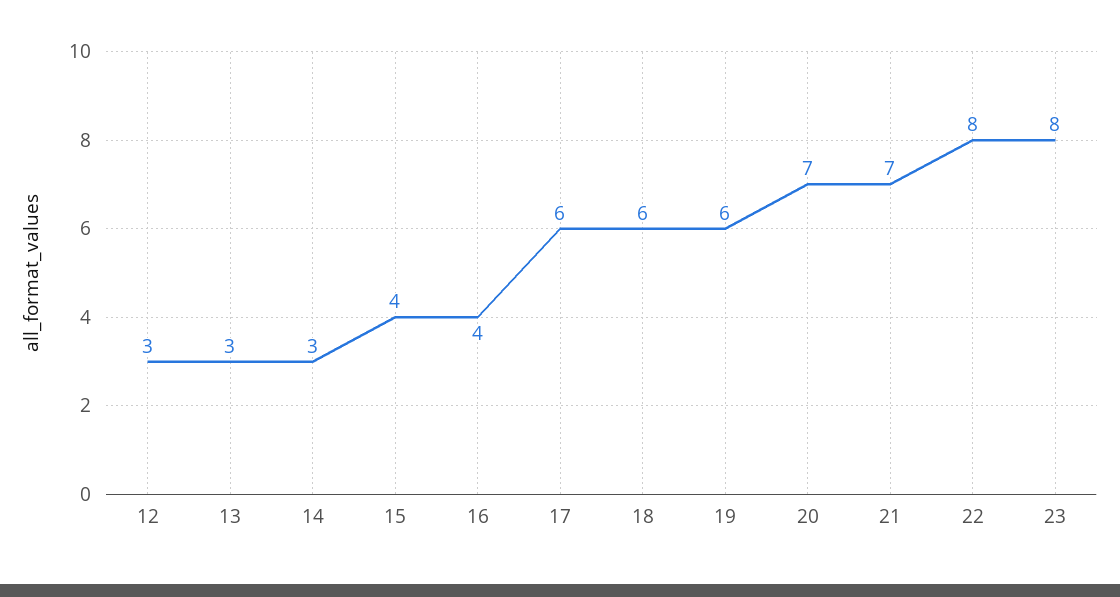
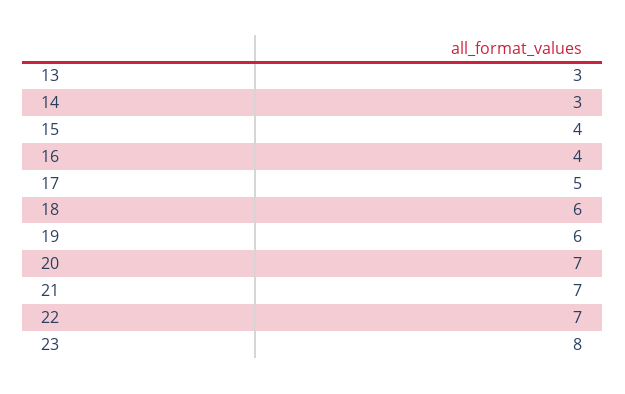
12: 3 -> none
17: 6 -> 5
22: 8 -> 7

